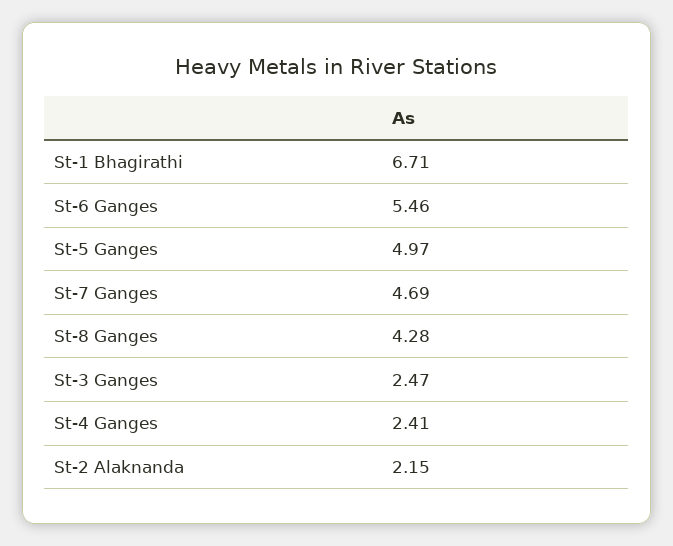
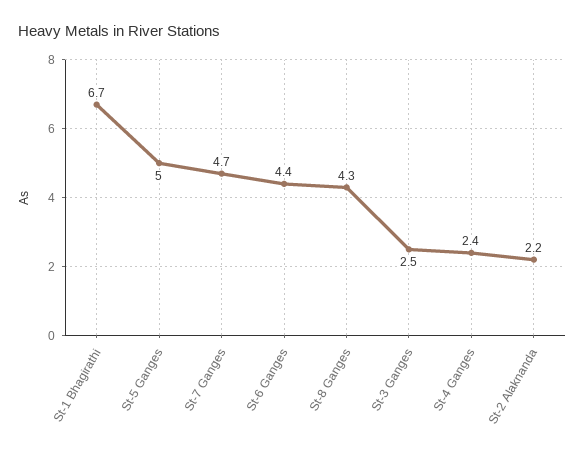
St-6 Ganges: 5.46 -> 4.4

